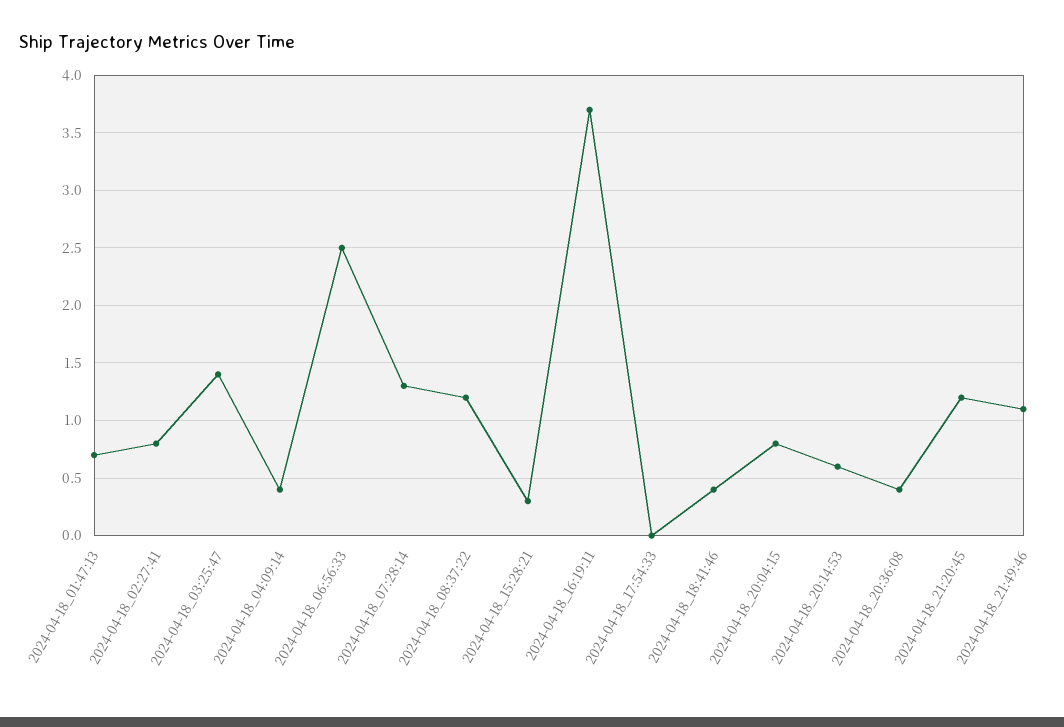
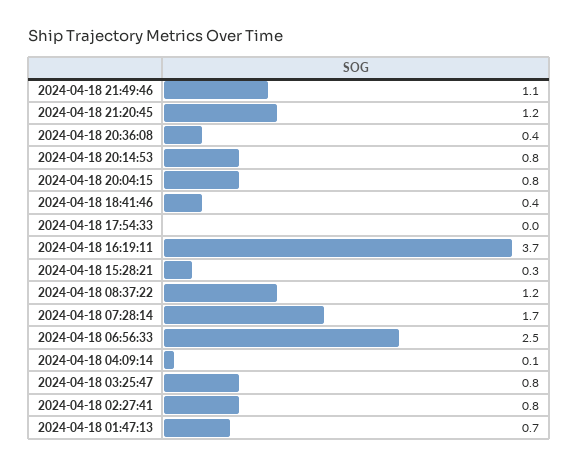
2024-04-18_03:25:47: 1.4 -> 0.8
2024-04-18_04:09:14: 0.4 -> 0.1
2024-04-18_07:28:14: 1.3 -> 1.7
2024-04-18_20:14:53: 0.6 -> 0.8

